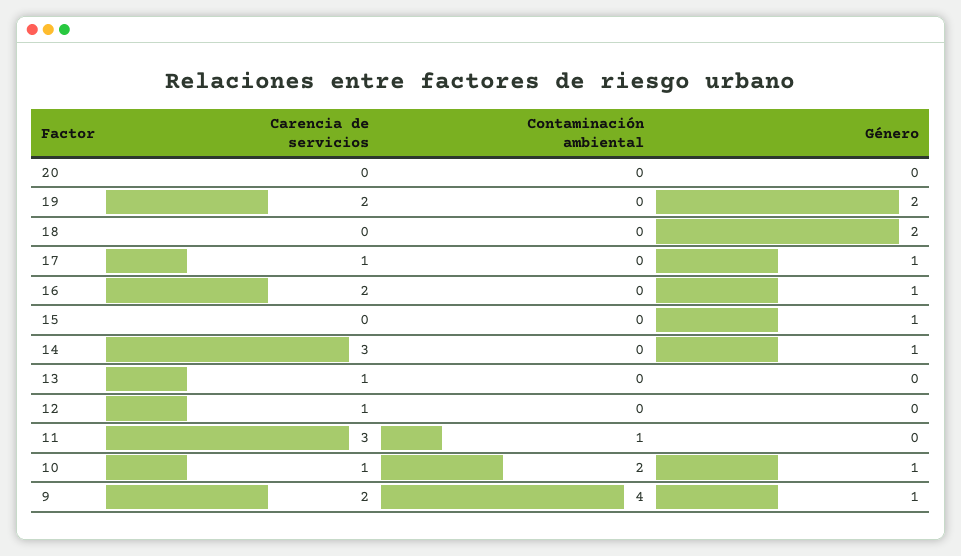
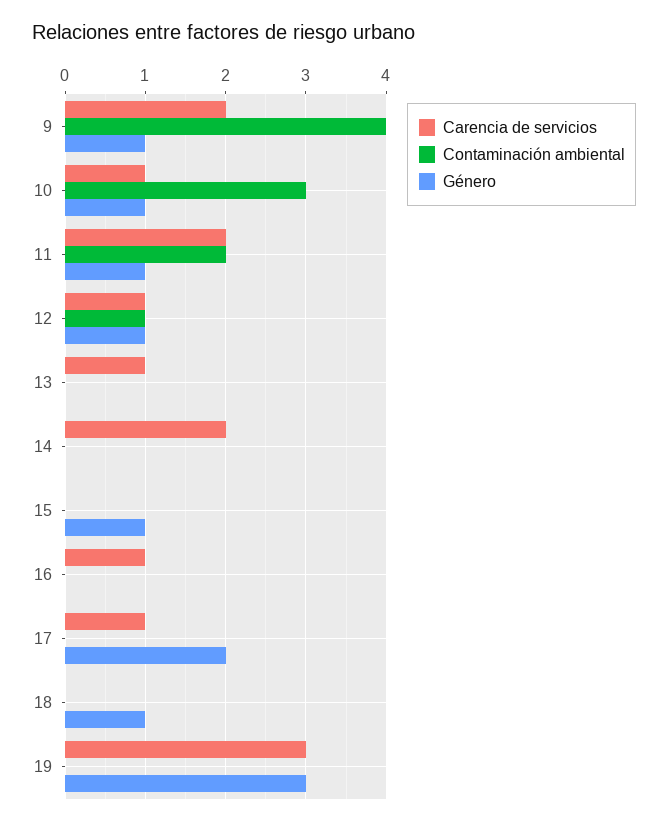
Carencia de servicios, 20: 0 -> none
Contaminación ambiental, 20: 0 -> none
Género, 20: 0 -> none
Carencia de servicios, 19: 2 -> 3
Género, 19: 2 -> 3
Género, 18: 2 -> 1
Género, 17: 1 -> 2
Carencia de servicios, 16: 2 -> 1
Género, 16: 1 -> 0
Carencia de servicios, 14: 3 -> 2
Género, 14: 1 -> 0
Contaminación ambiental, 12: 0 -> 1
Género, 12: 0 -> 1
Carencia de servicios, 11: 3 -> 2
Contaminación ambiental, 11: 1 -> 2
Género, 11: 0 -> 1
Contaminación ambiental, 10: 2 -> 3

